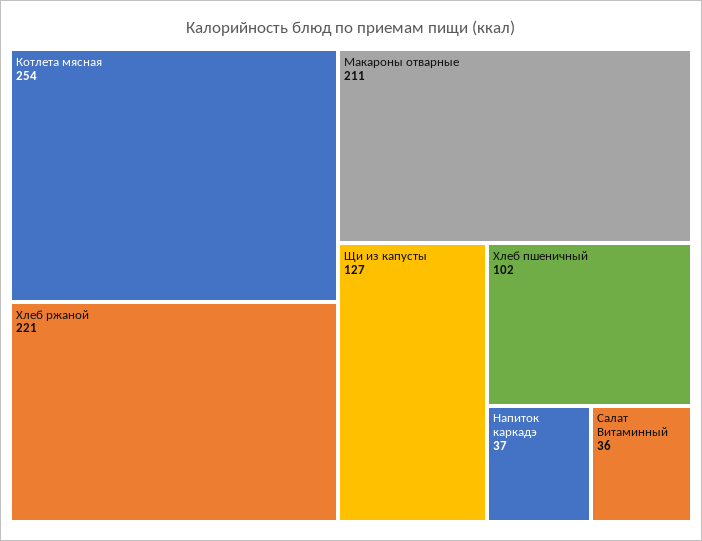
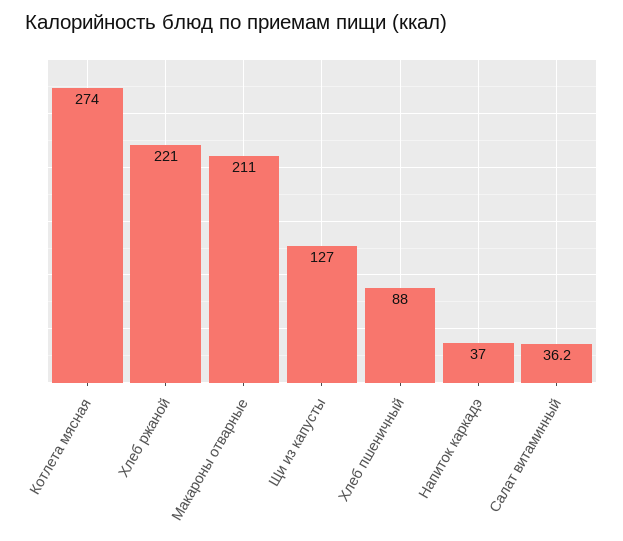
Котлета мясная: 254 -> 274
Хлеб пшеничный: 102 -> 88

